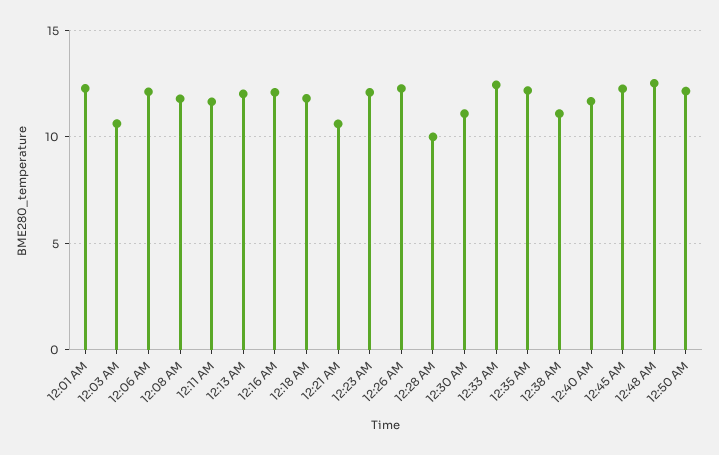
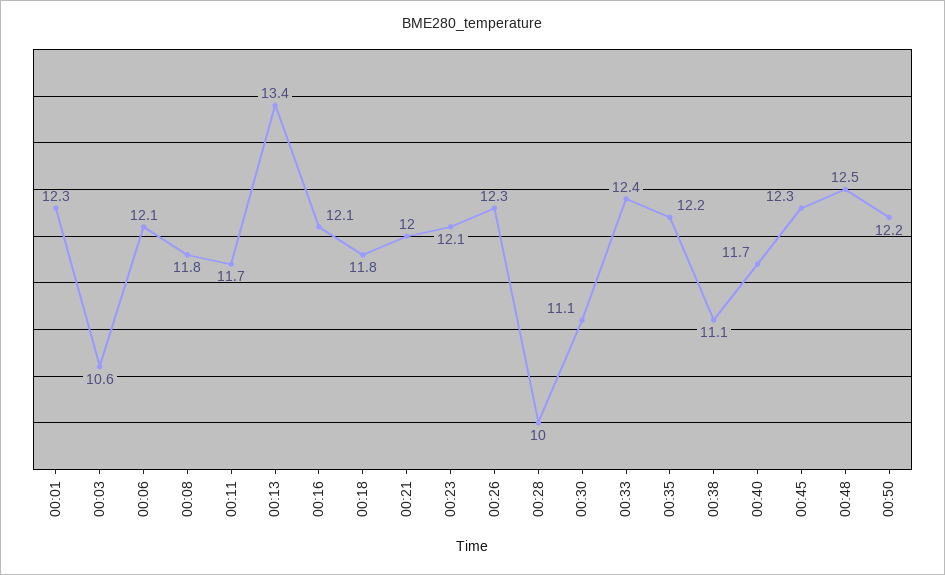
12:13 AM: 12 -> 13.4
12:21 AM: 10.5 -> 12

